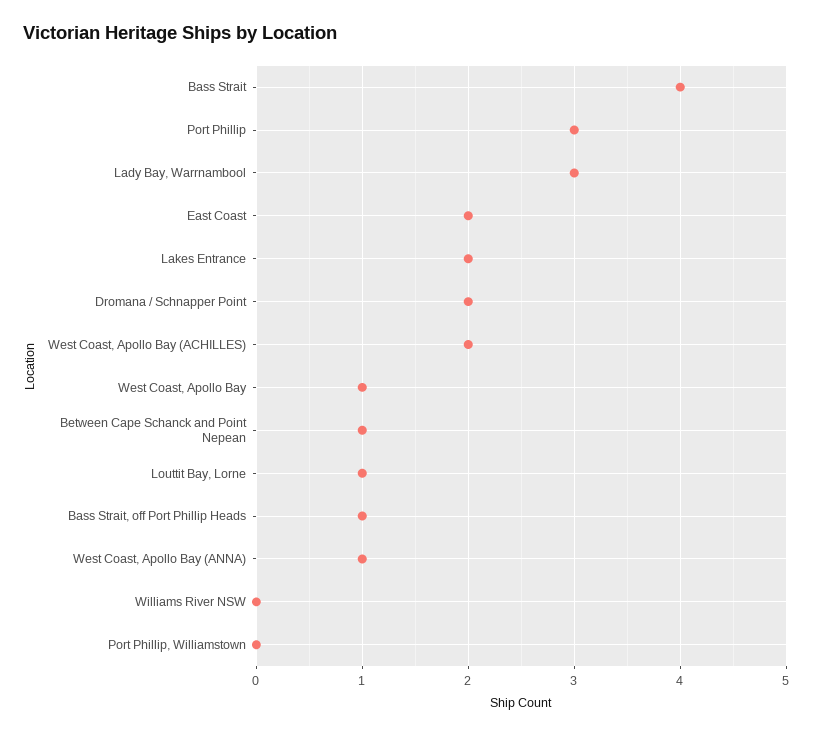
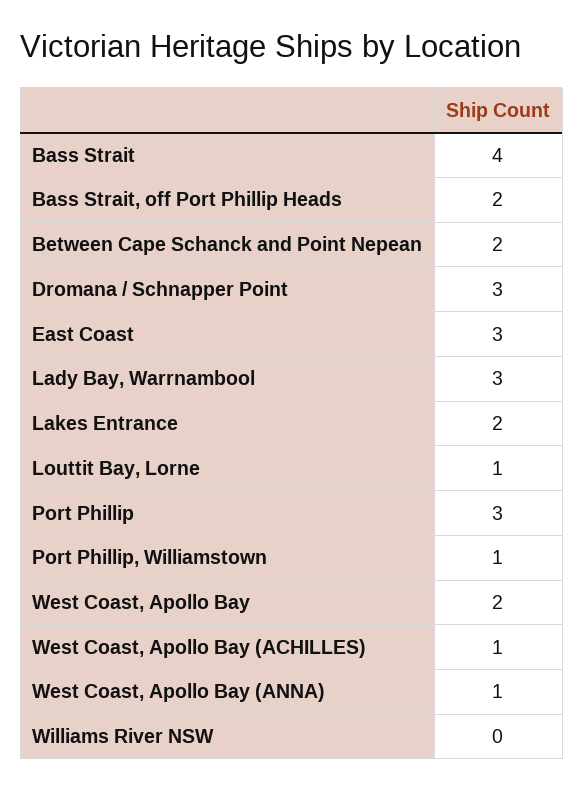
East Coast: 2 -> 3
Dromana / Schnapper Point: 2 -> 3
West Coast, Apollo Bay (ACHILLES): 2 -> 1
West Coast, Apollo Bay: 1 -> 2
Between Cape Schanck and Point Nepean: 1 -> 2
Bass Strait, off Port Phillip Heads: 1 -> 2
Port Phillip, Williamstown: 0 -> 1

